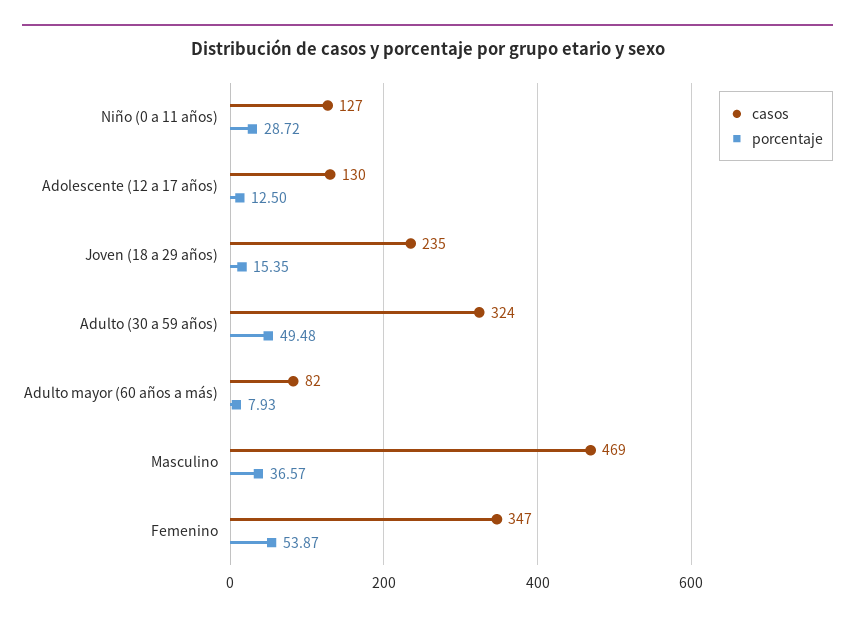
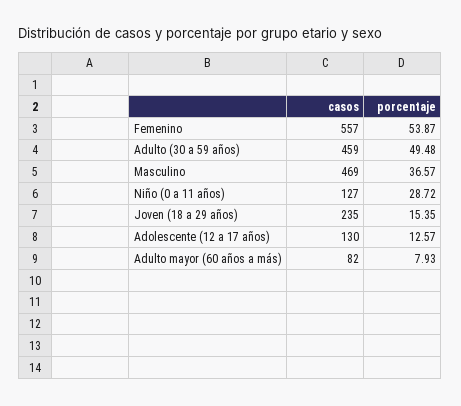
porcentaje, Adolescente (12 a 17 años): 12.5 -> 12.57
casos, Adulto (30 a 59 años): 324 -> 459
casos, Femenino: 347 -> 557

